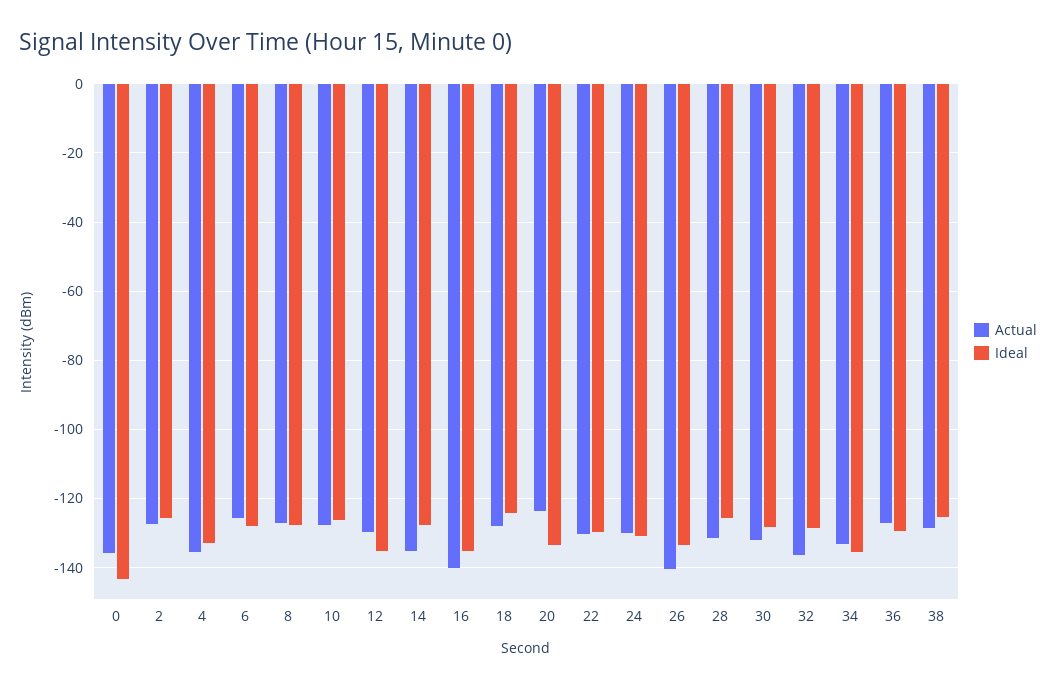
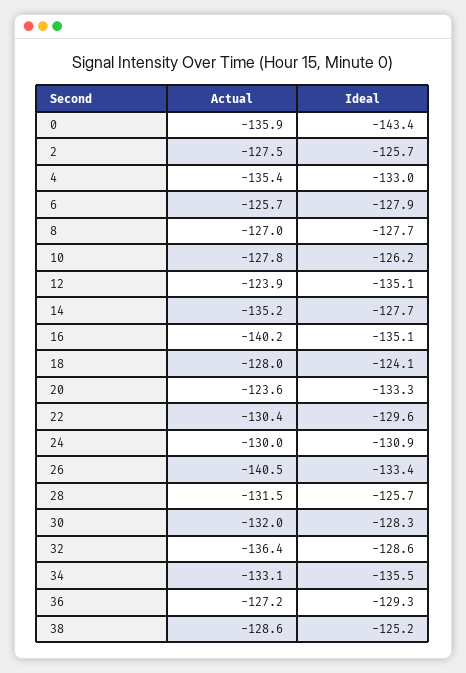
Actual, 12: -130 -> -123.9

